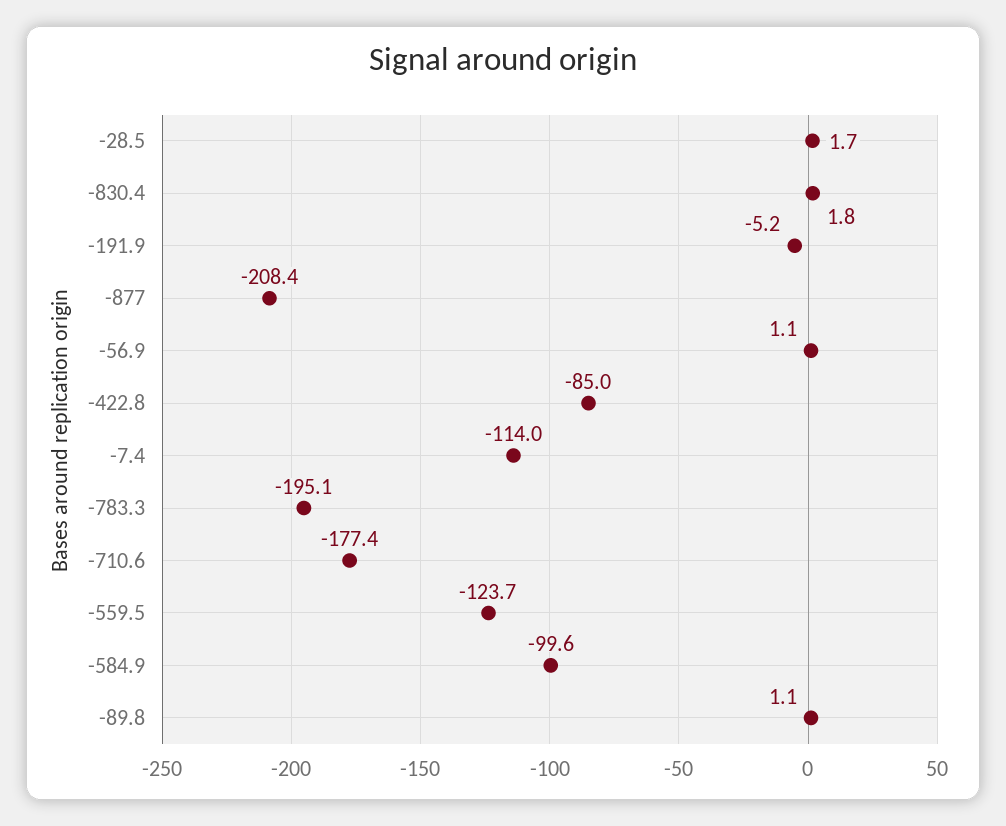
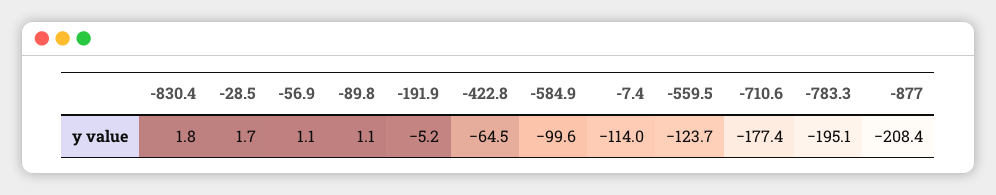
-422.8: -85 -> -64.5

